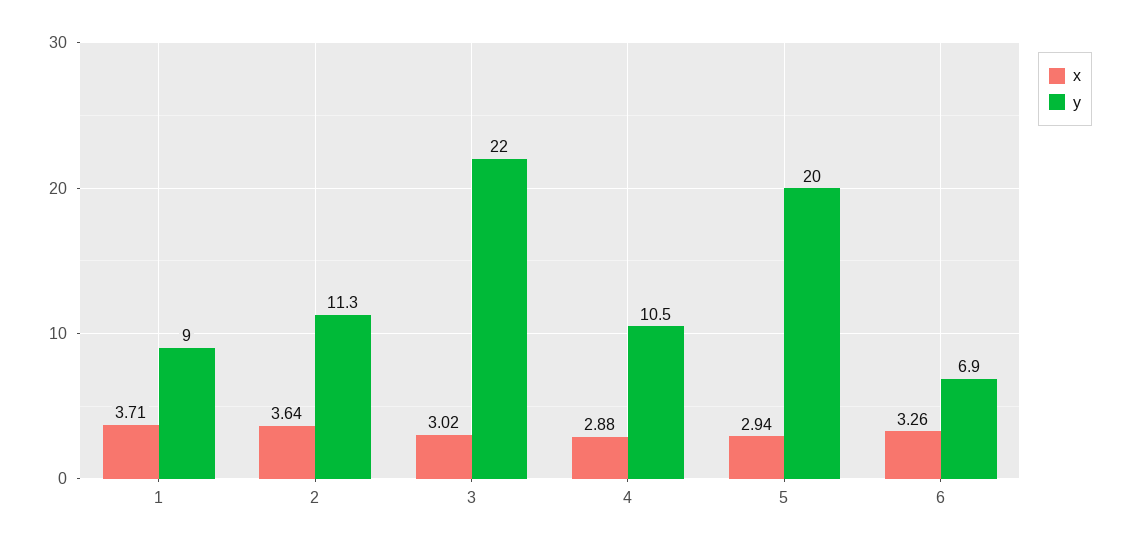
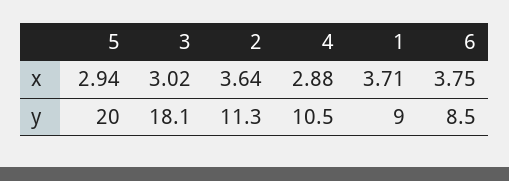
y, 3: 22 -> 18.1
x, 6: 3.26 -> 3.75
y, 6: 6.9 -> 8.5

